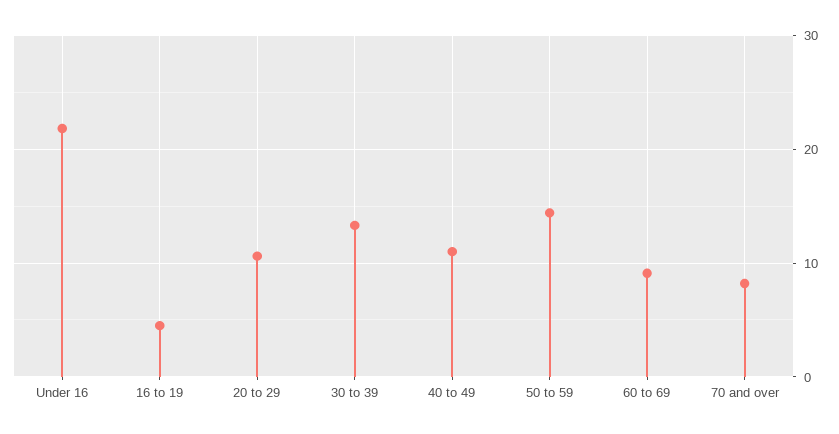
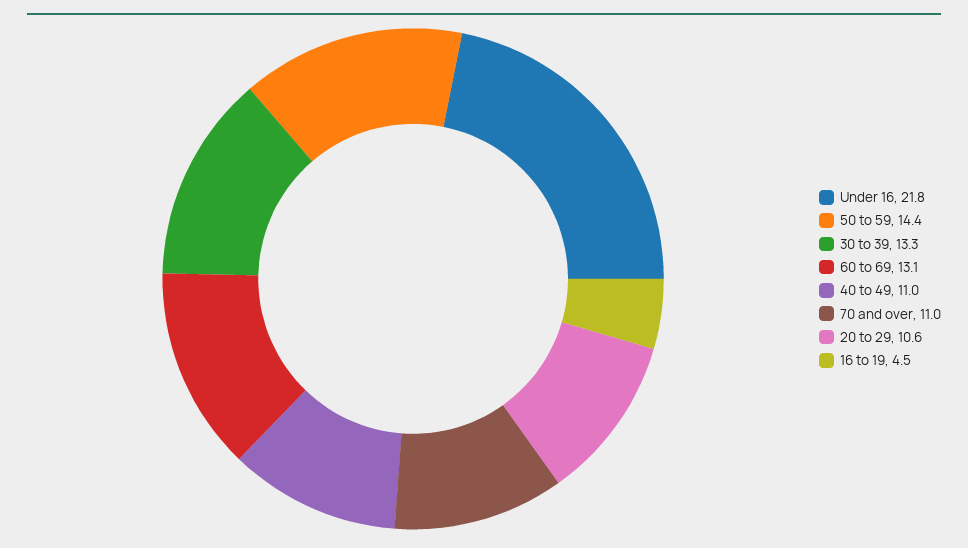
60 to 69: 9 -> 13.1
70 and over: 8 -> 11

